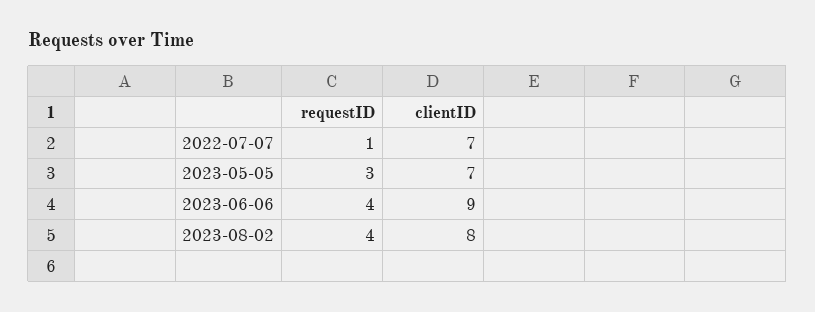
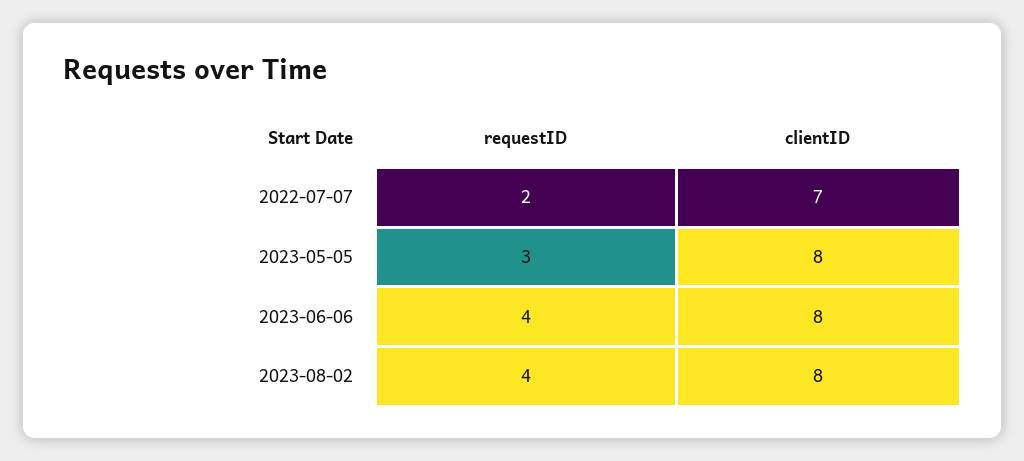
requestID, 2022-07-07: 1 -> 2
clientID, 2023-05-05: 7 -> 8
clientID, 2023-06-06: 9 -> 8

